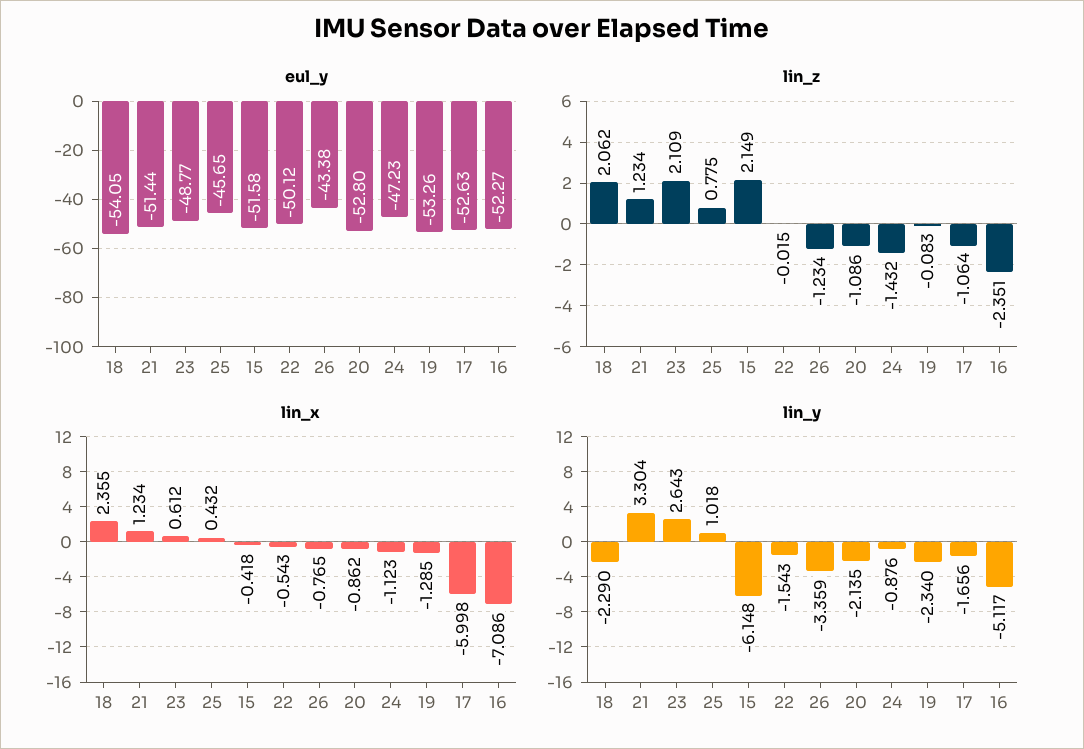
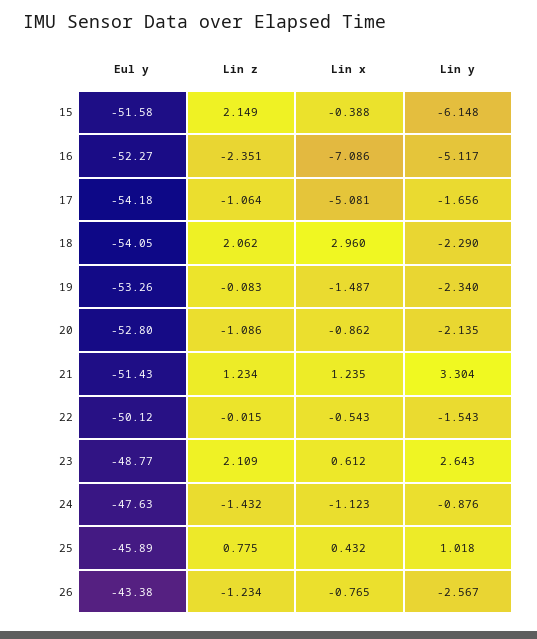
eul_y, 21: -51.44 -> -51.43
eul_y, 25: -45.65 -> -45.89
eul_y, 24: -47.23 -> -47.63
eul_y, 17: -52.63 -> -54.18
lin_x, 18: 2.355 -> 2.96
lin_x, 21: 1.234 -> 1.235
lin_x, 15: -0.418 -> -0.388
lin_x, 19: -1.285 -> -1.487
lin_x, 17: -5.998 -> -5.081
lin_y, 26: -3.359 -> -2.567

